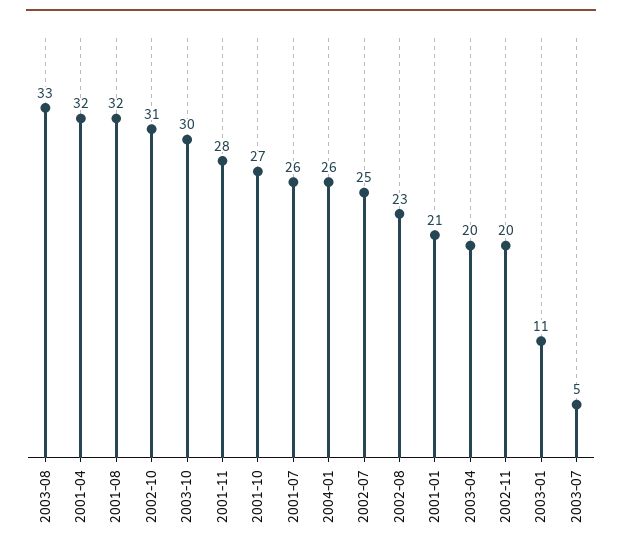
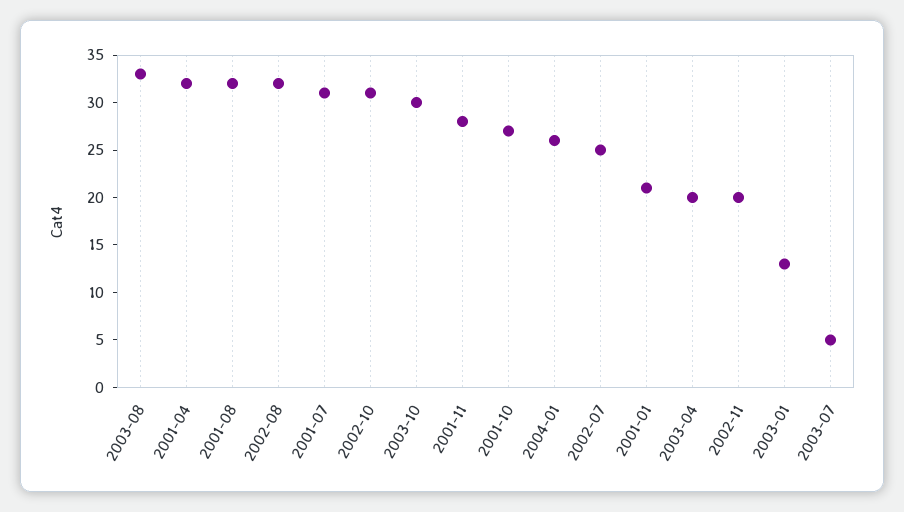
2001-07: 26 -> 31
2002-08: 23 -> 32
2003-01: 11 -> 13

